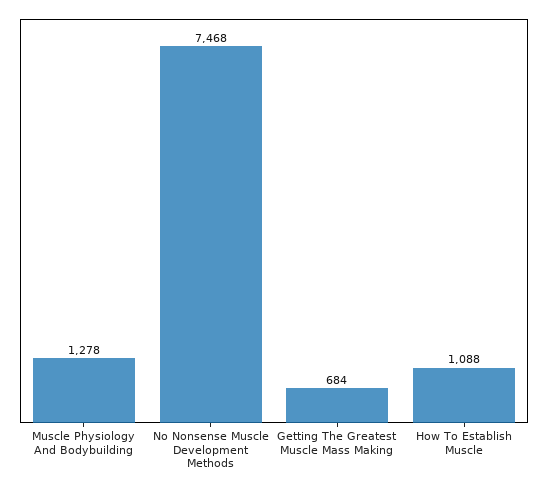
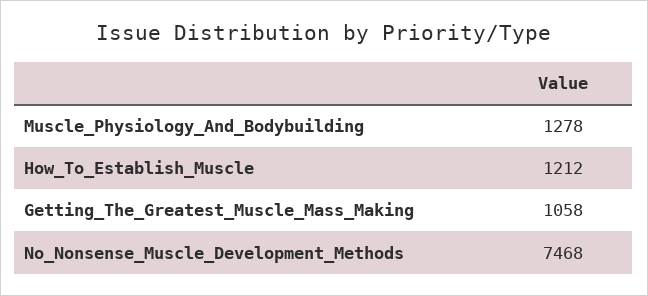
Getting The Greatest Muscle Mass Making: 684 -> 1058
How To Establish Muscle: 1088 -> 1212

